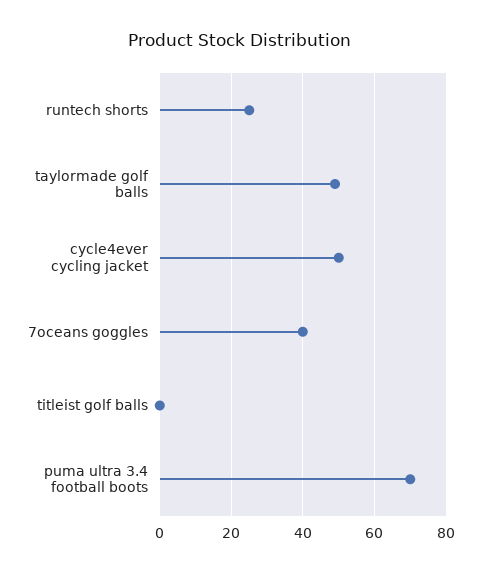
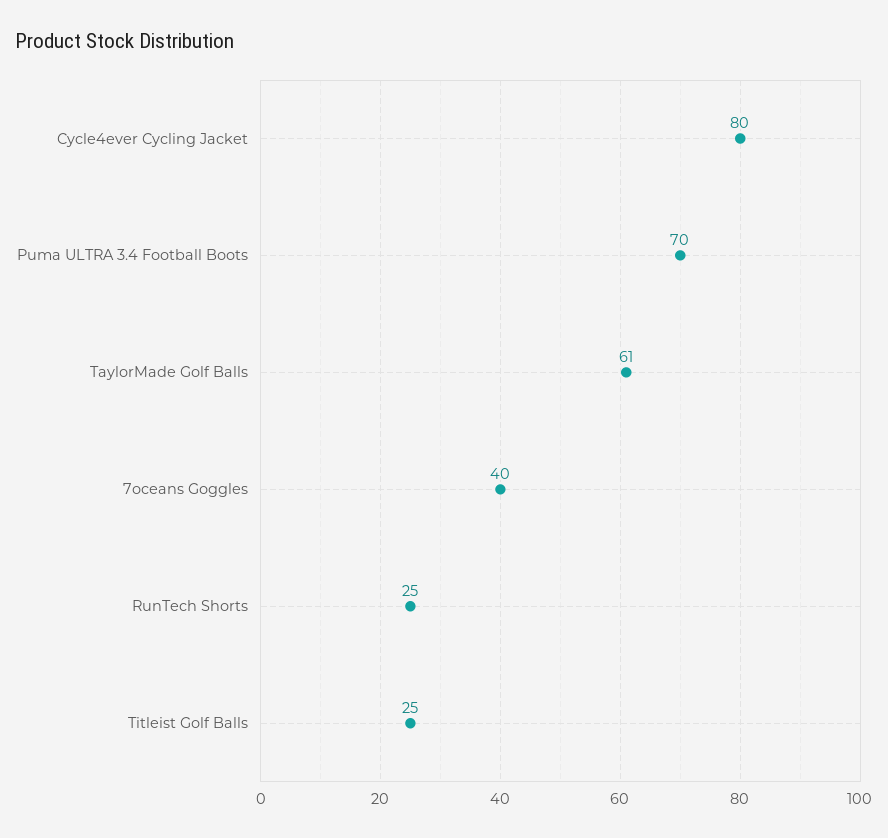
taylormade golf balls: 50 -> 61
cycle4ever cycling jacket: 50 -> 80
titleist golf balls: 0 -> 25

